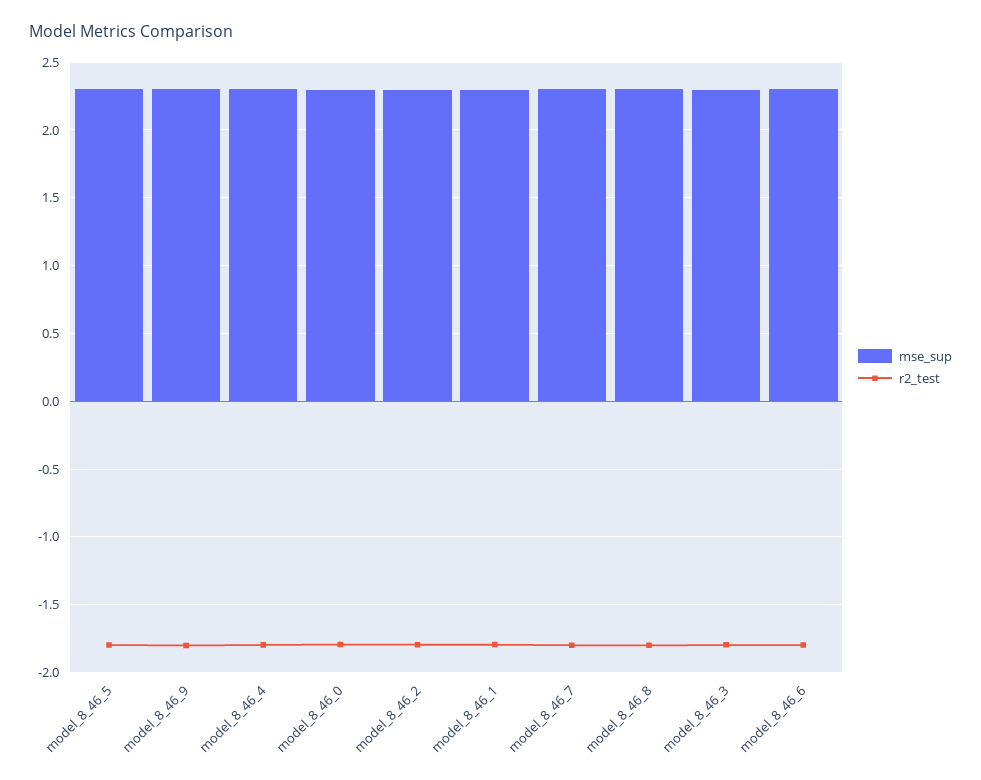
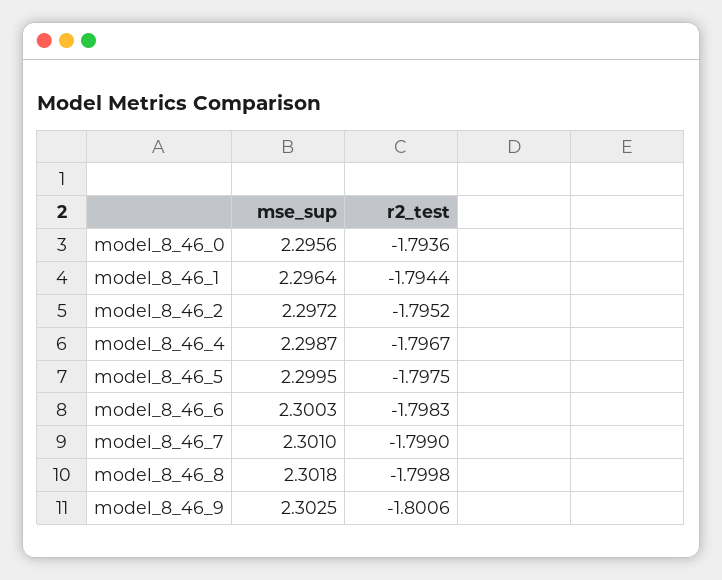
mse_sup, model_8_46_3: 2.3 -> none
r2_test, model_8_46_3: -1.8 -> none

